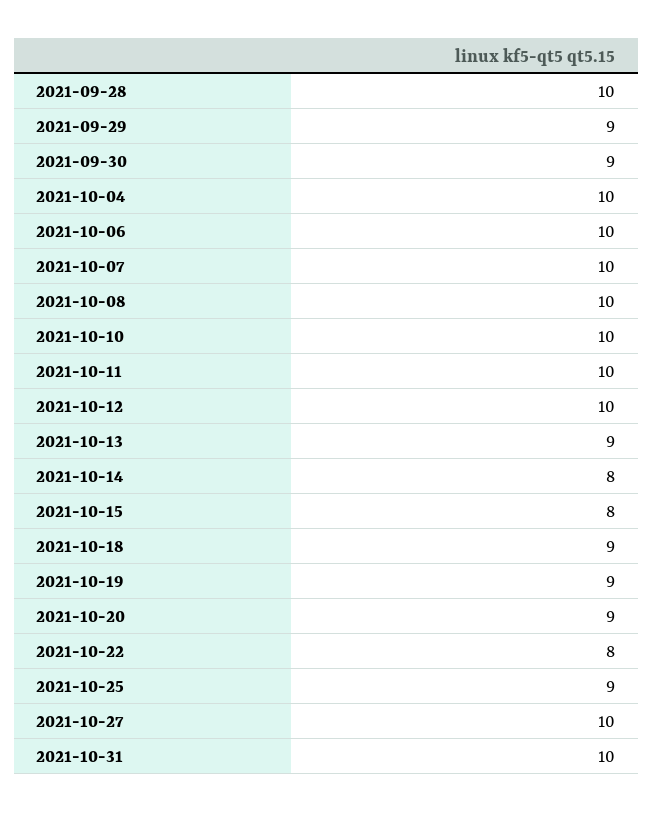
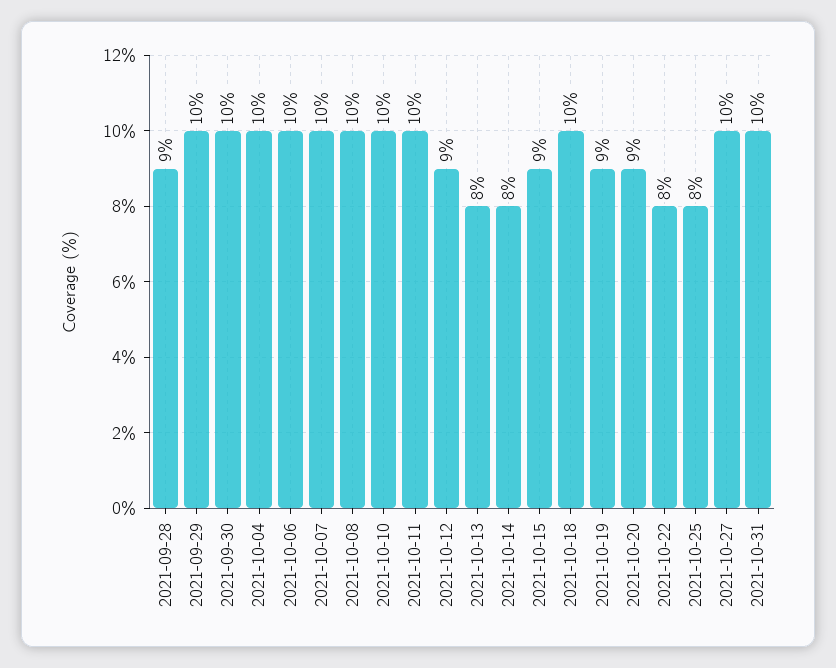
2021-09-28: 10 -> 9
2021-09-29: 9 -> 10
2021-09-30: 9 -> 10
2021-10-12: 10 -> 9
2021-10-13: 9 -> 8
2021-10-15: 8 -> 9
2021-10-18: 9 -> 10
2021-10-25: 9 -> 8

